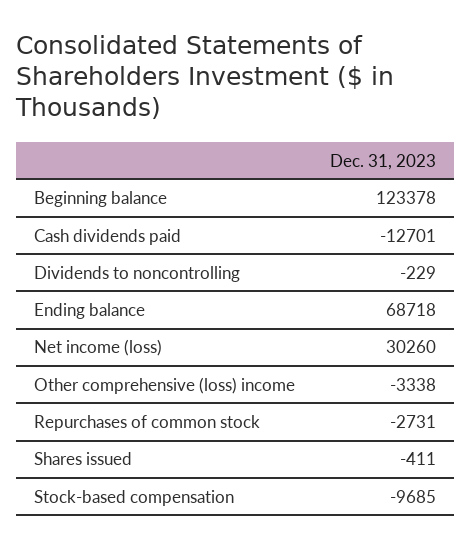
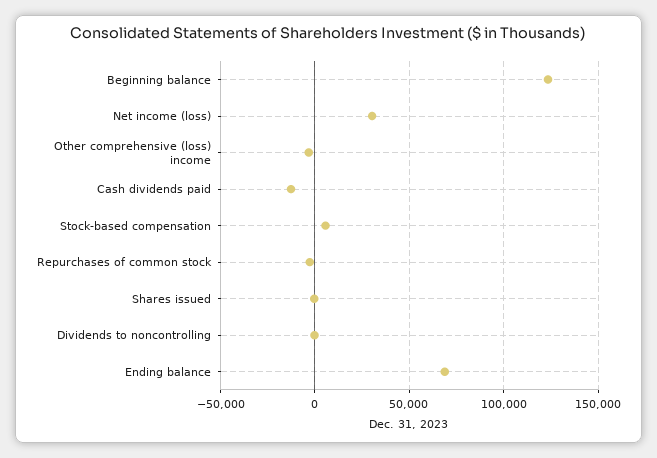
Stock-based compensation: -9685 -> 5000

